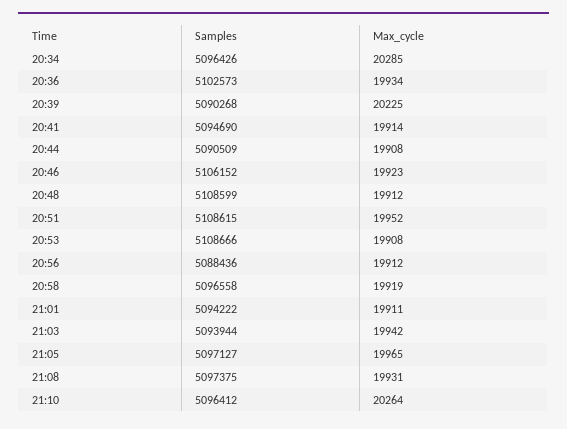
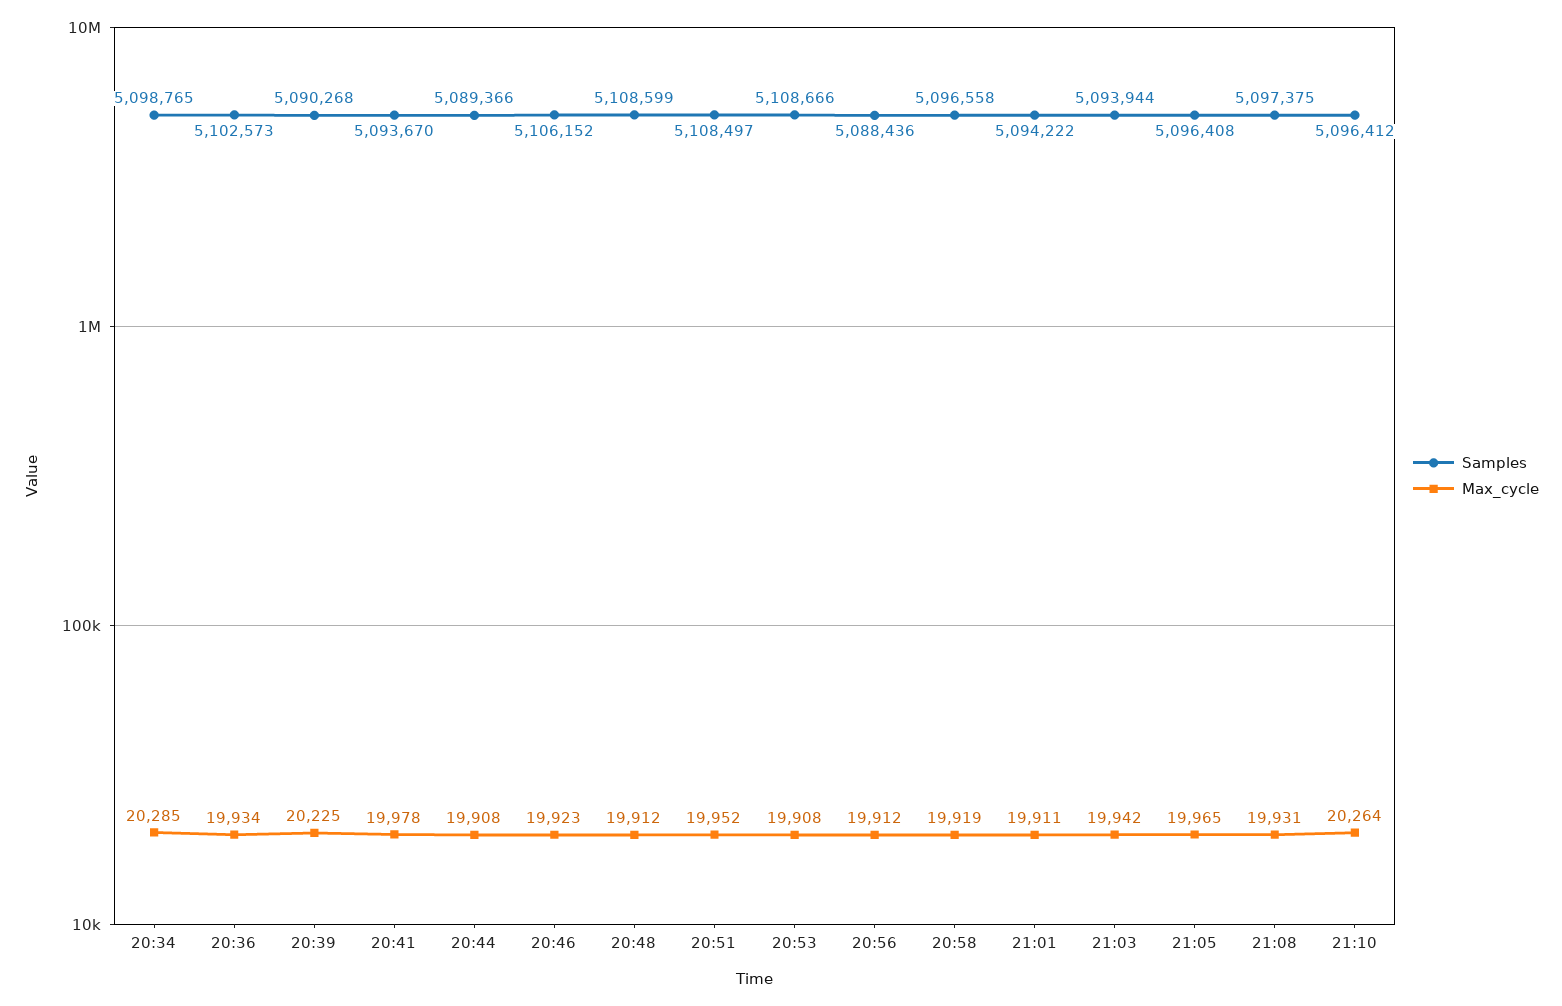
Samples, 20:34: 5096426 -> 5098765
Samples, 20:41: 5094690 -> 5093670
Max_cycle, 20:41: 19914 -> 19978
Samples, 20:44: 5090509 -> 5089366
Samples, 20:51: 5108615 -> 5108497
Samples, 21:05: 5097127 -> 5096408

